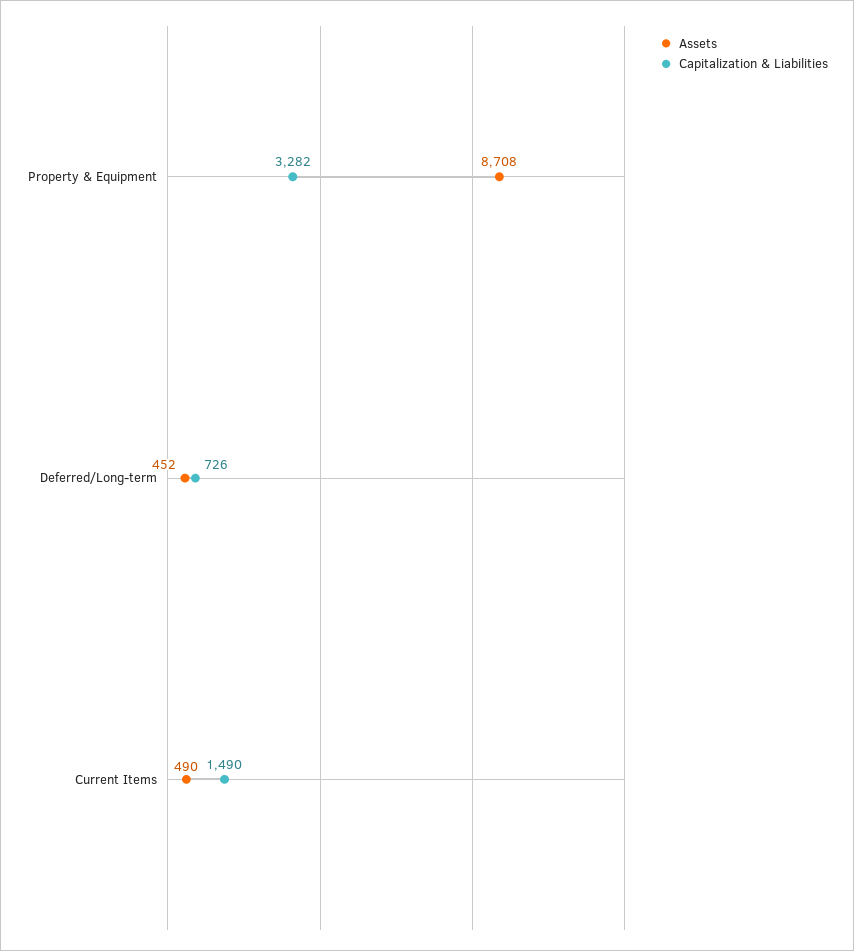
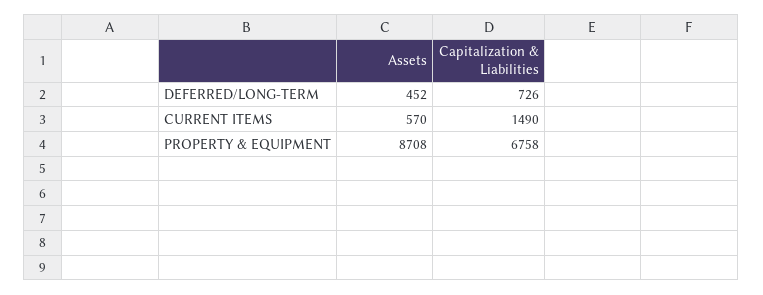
Capitalization & Liabilities, Property & Equipment: 3282 -> 6758
Assets, Current Items: 490 -> 570

